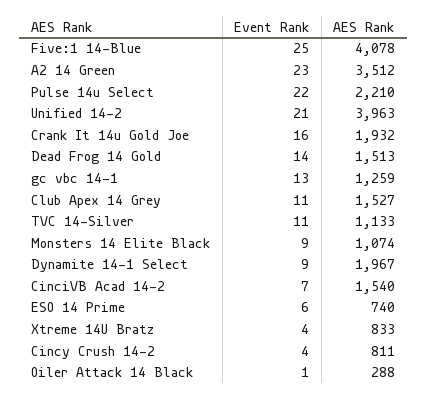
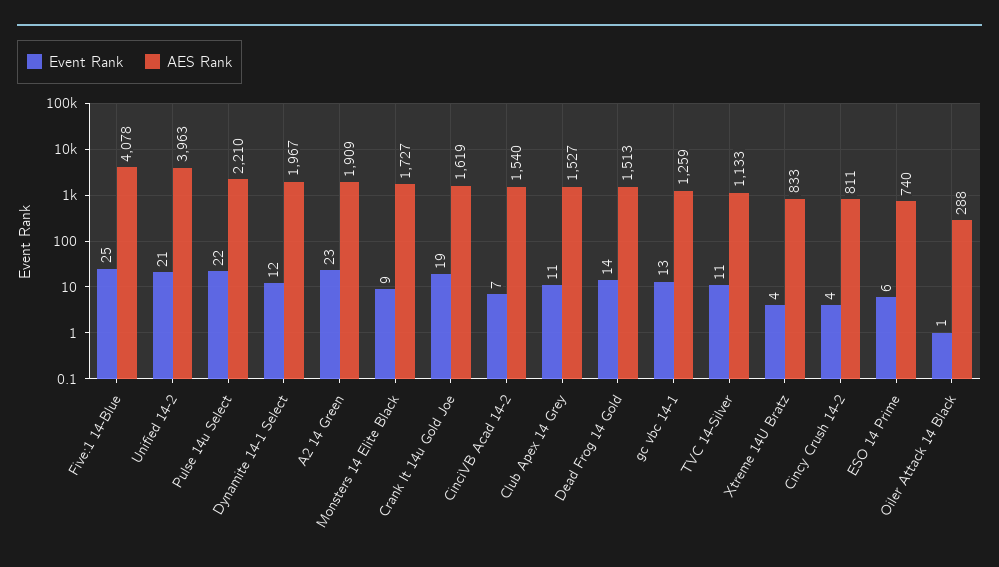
AES Rank, A2 14 Green: 3512 -> 1909
Event Rank, Crank It 14u Gold Joe: 16 -> 19
AES Rank, Crank It 14u Gold Joe: 1932 -> 1619
AES Rank, Monsters 14 Elite Black: 1074 -> 1727
Event Rank, Dynamite 14-1 Select: 9 -> 12

